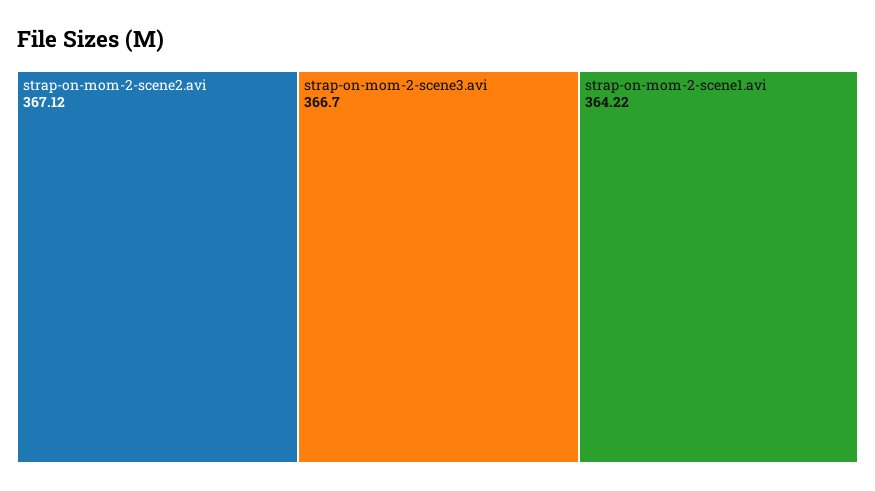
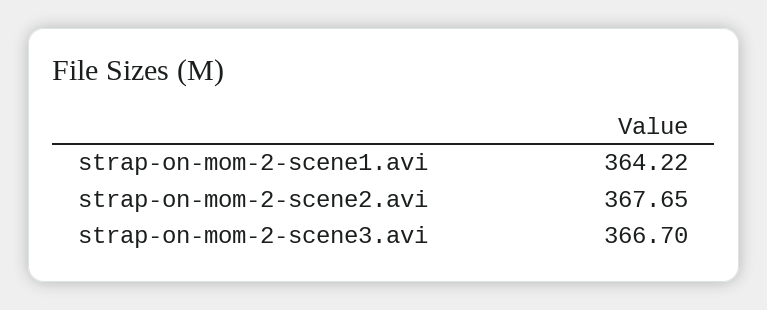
strap-on-mom-2-scene2.avi: 367.12 -> 367.65

